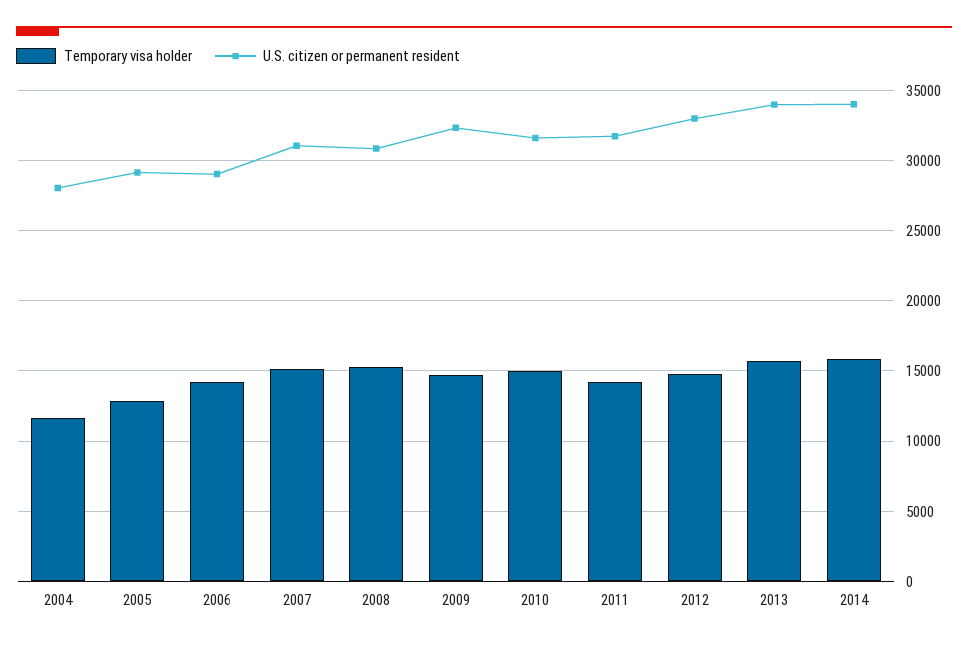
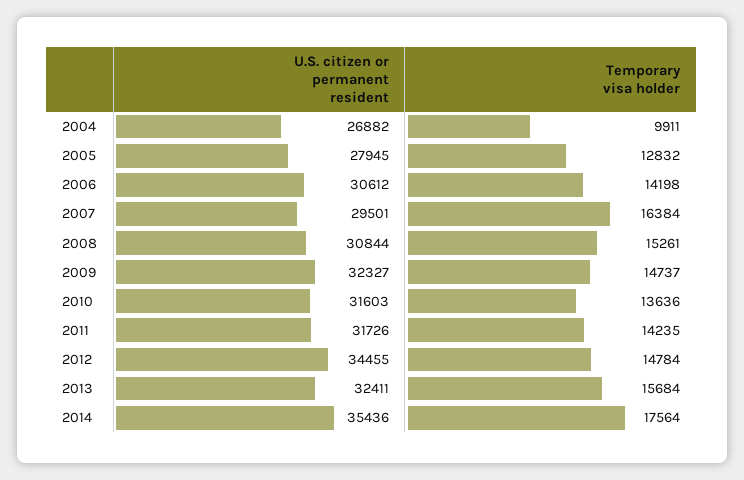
Temporary visa holder, 2004: 11500 -> 9911
U.S. citizen or permanent resident, 2004: 28000 -> 26882
U.S. citizen or permanent resident, 2005: 29000 -> 27945
U.S. citizen or permanent resident, 2006: 29000 -> 30612
Temporary visa holder, 2007: 15000 -> 16384
U.S. citizen or permanent resident, 2007: 31000 -> 29501
Temporary visa holder, 2010: 15000 -> 13636
U.S. citizen or permanent resident, 2012: 33000 -> 34455
U.S. citizen or permanent resident, 2013: 34000 -> 32411
Temporary visa holder, 2014: 16000 -> 17564
U.S. citizen or permanent resident, 2014: 34000 -> 35436

